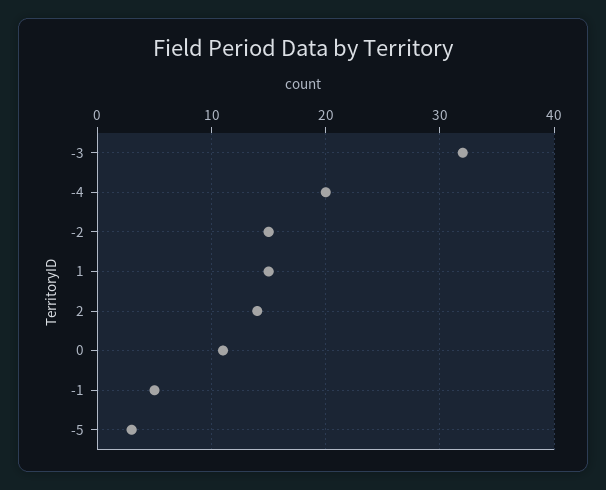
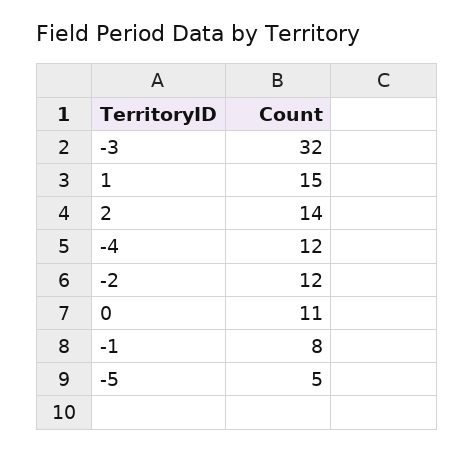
-4: 20 -> 12
-2: 15 -> 12
-1: 5 -> 8
-5: 3 -> 5

